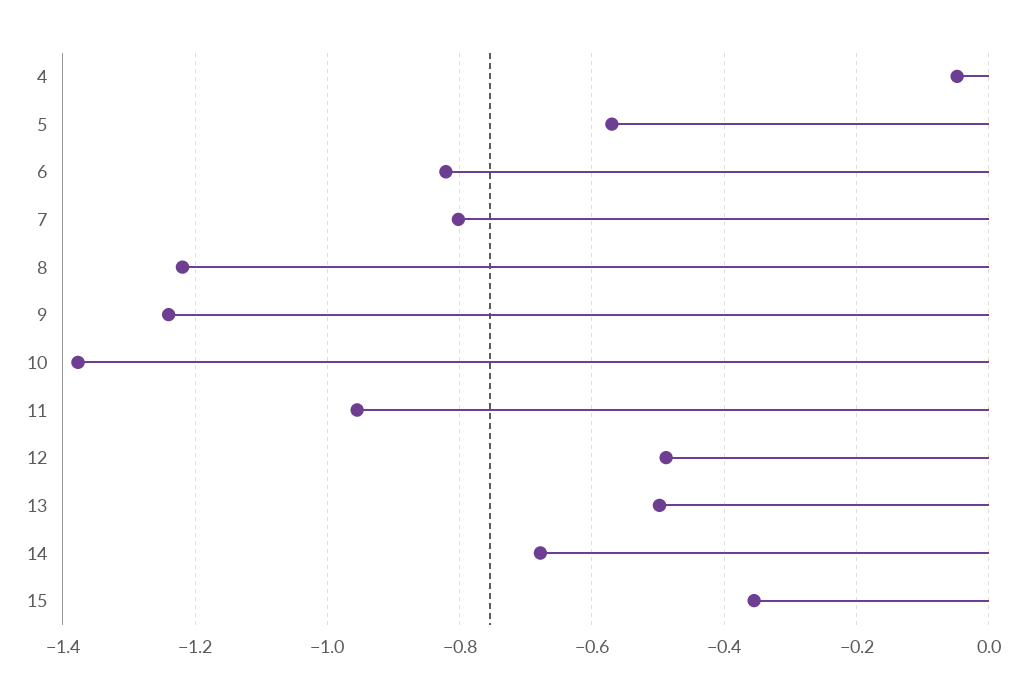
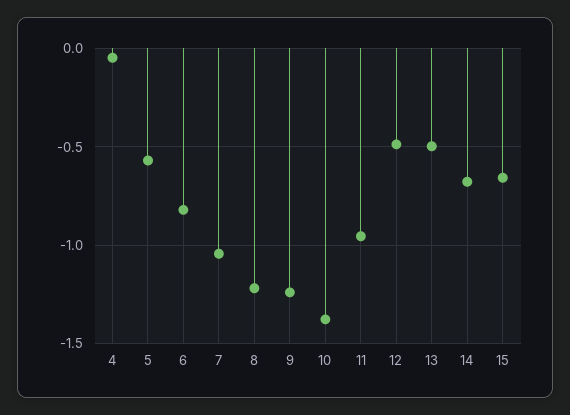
7: -0.8 -> -1.05
15: -0.36 -> -0.65

